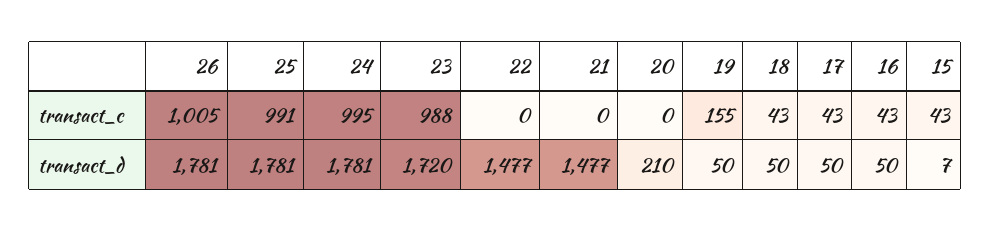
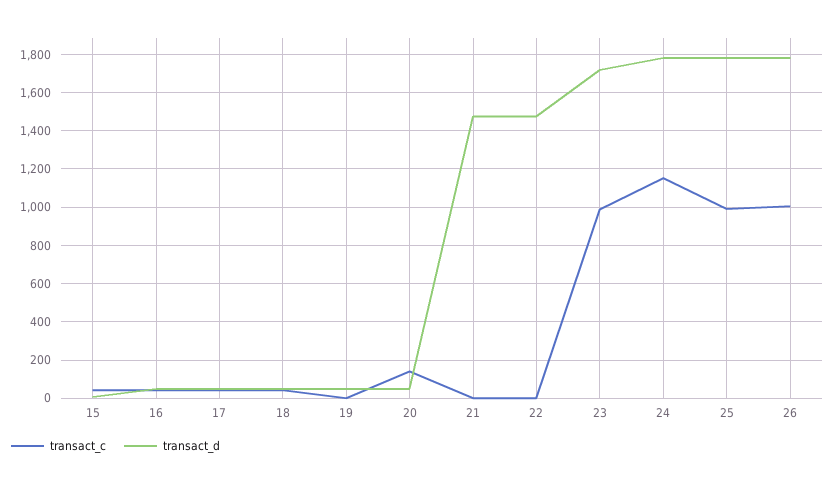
transact_c, 24: 995 -> 1150
transact_c, 20: 0 -> 150
transact_c, 19: 155 -> 0
transact_d, 20: 210 -> 50

